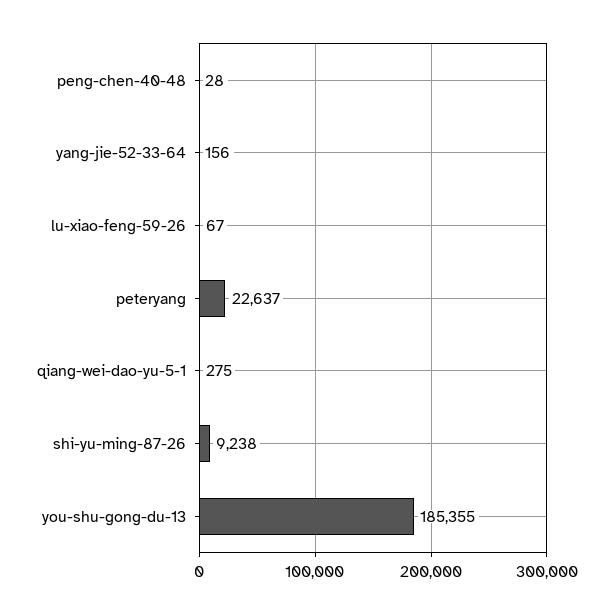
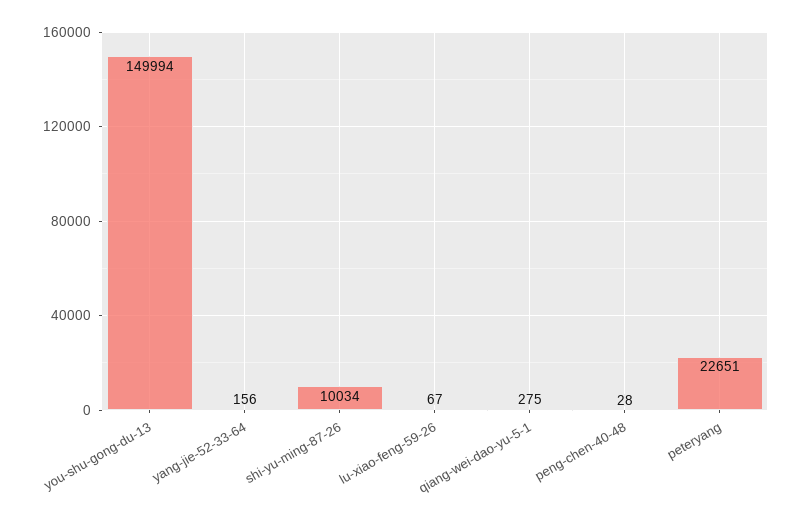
peteryang: 22637 -> 22651
shi-yu-ming-87-26: 9238 -> 10034
you-shu-gong-du-13: 185355 -> 149994

